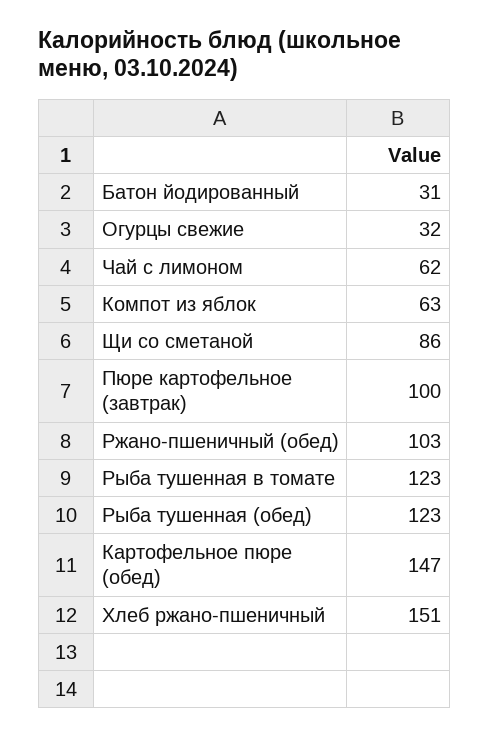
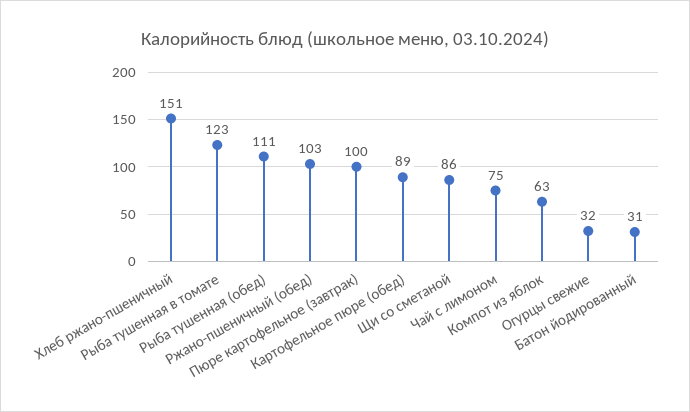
Чай с лимоном: 62 -> 75
Рыба тушенная (обед): 123 -> 111
Картофельное пюре (обед): 147 -> 89

